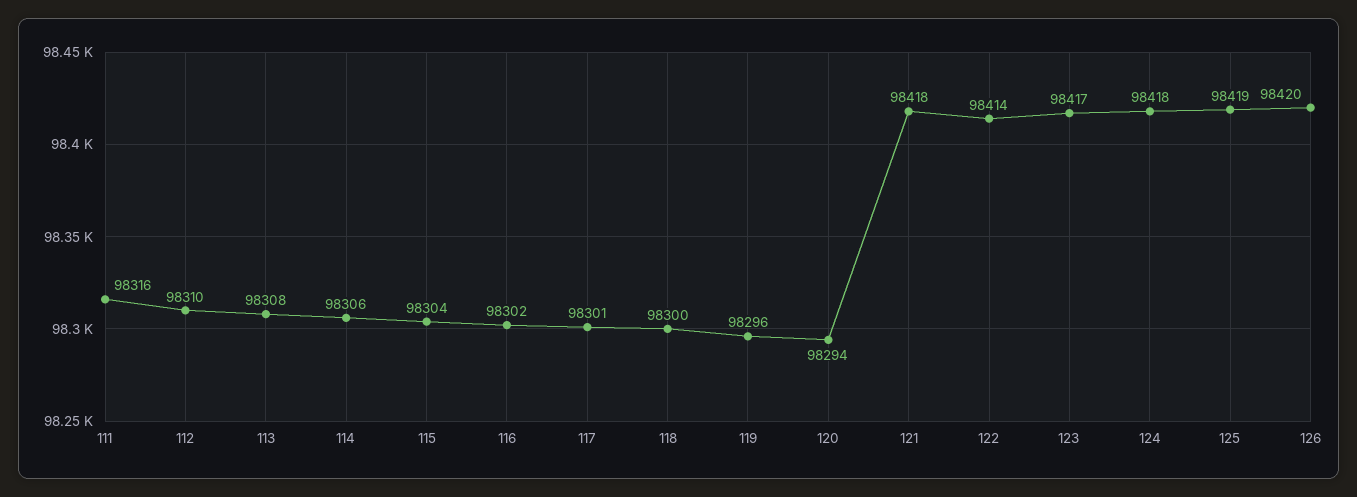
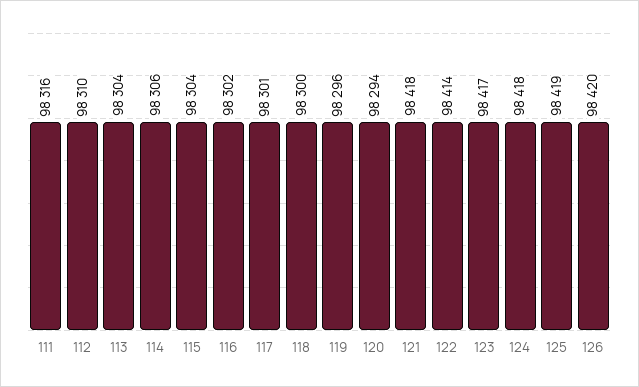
113: 98308 -> 98304

